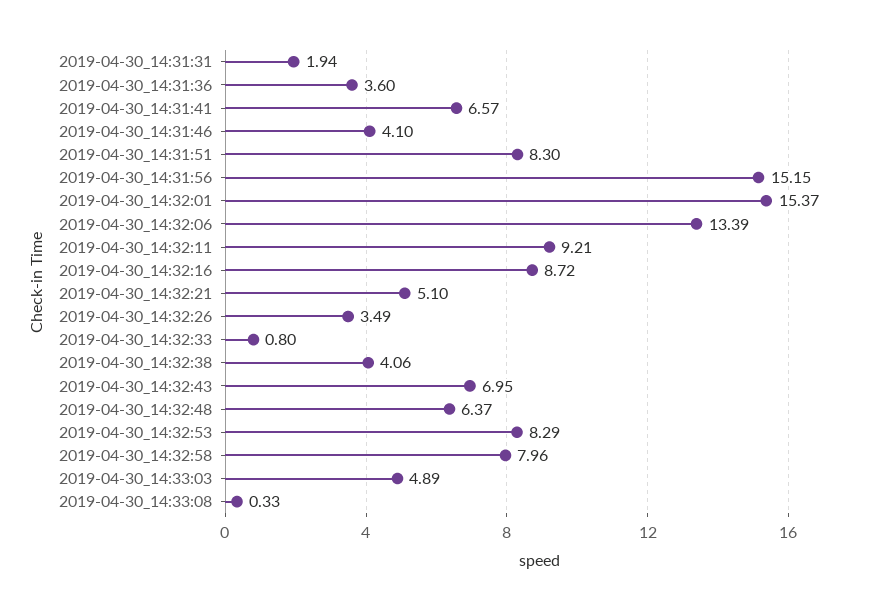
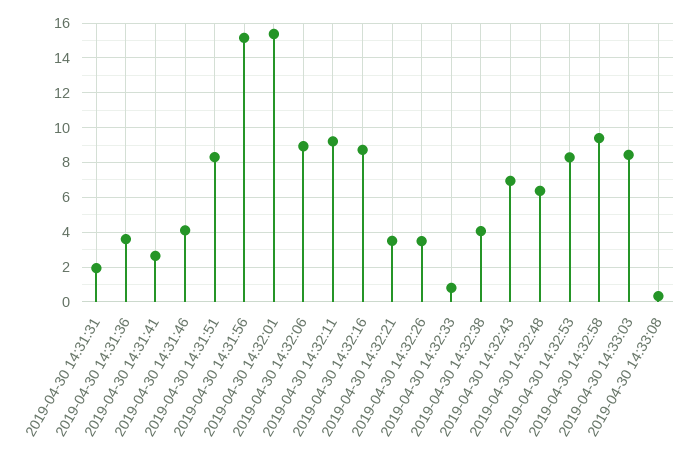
2019-04-30_14:31:41: 6.57 -> 2.5
2019-04-30_14:32:06: 13.39 -> 9
2019-04-30_14:32:21: 5.1 -> 3.5
2019-04-30_14:32:58: 7.96 -> 9.5
2019-04-30_14:33:03: 4.89 -> 8.5

